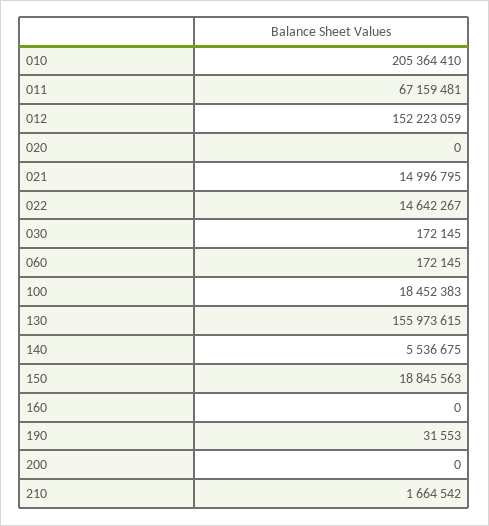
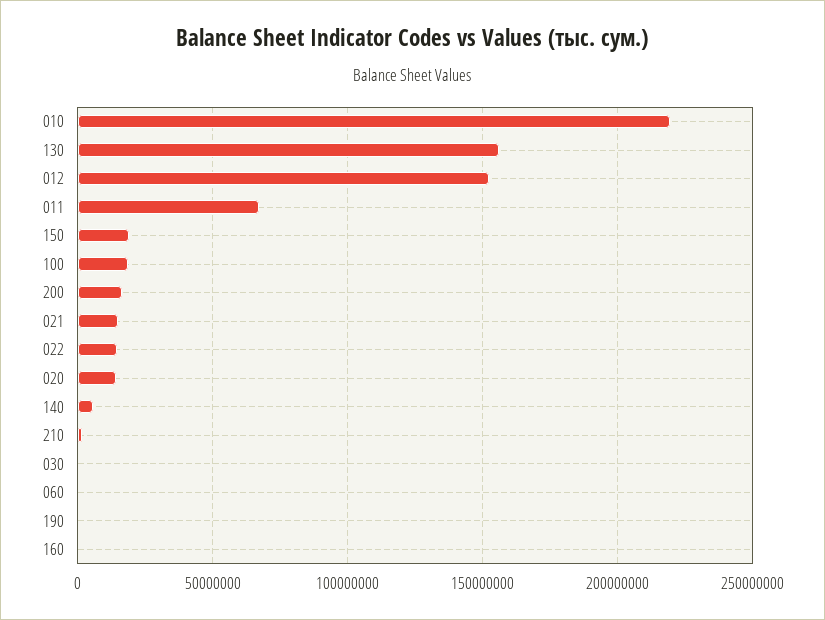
010: 205364410 -> 220000000
020: 0 -> 15000000
200: 0 -> 15000000

